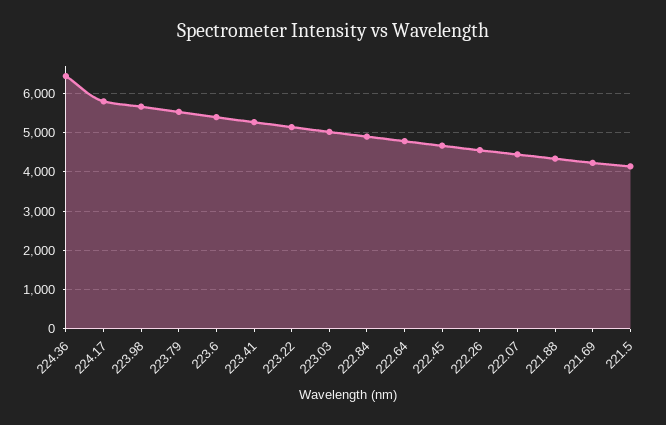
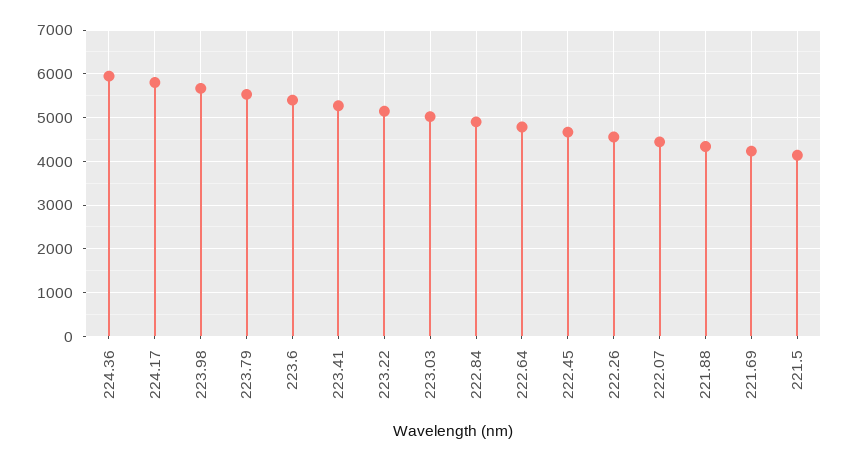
224.36: 6400 -> 6000

